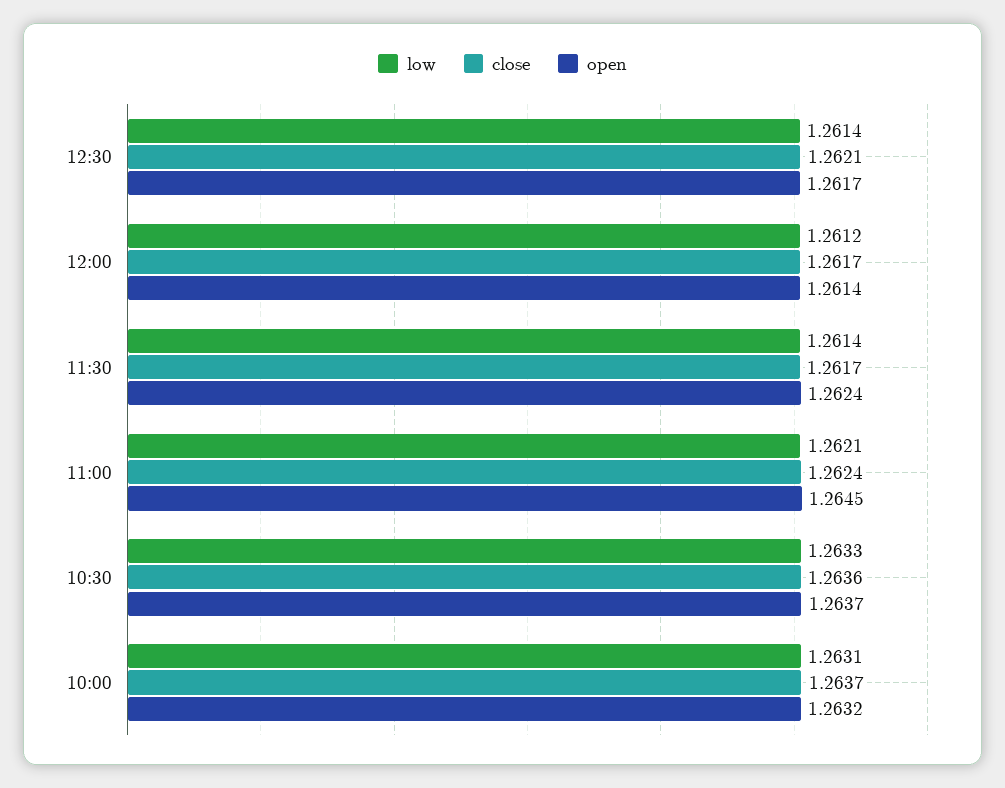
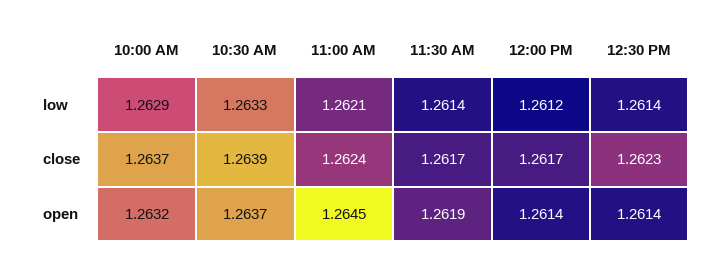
close, 12:30: 1.2621 -> 1.2623
open, 12:30: 1.2617 -> 1.2614
open, 11:30: 1.2624 -> 1.2619
close, 10:30: 1.2636 -> 1.2639
low, 10:00: 1.2631 -> 1.2629

